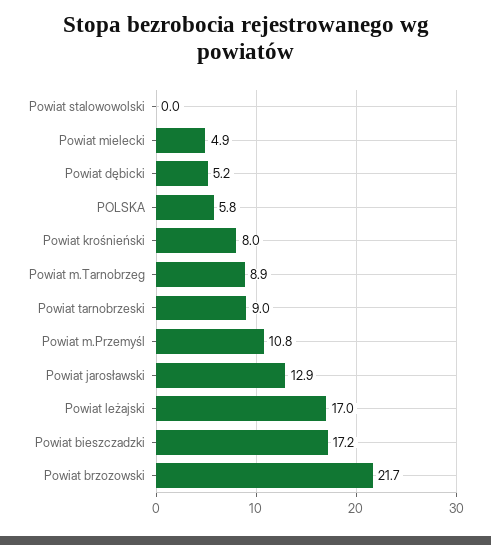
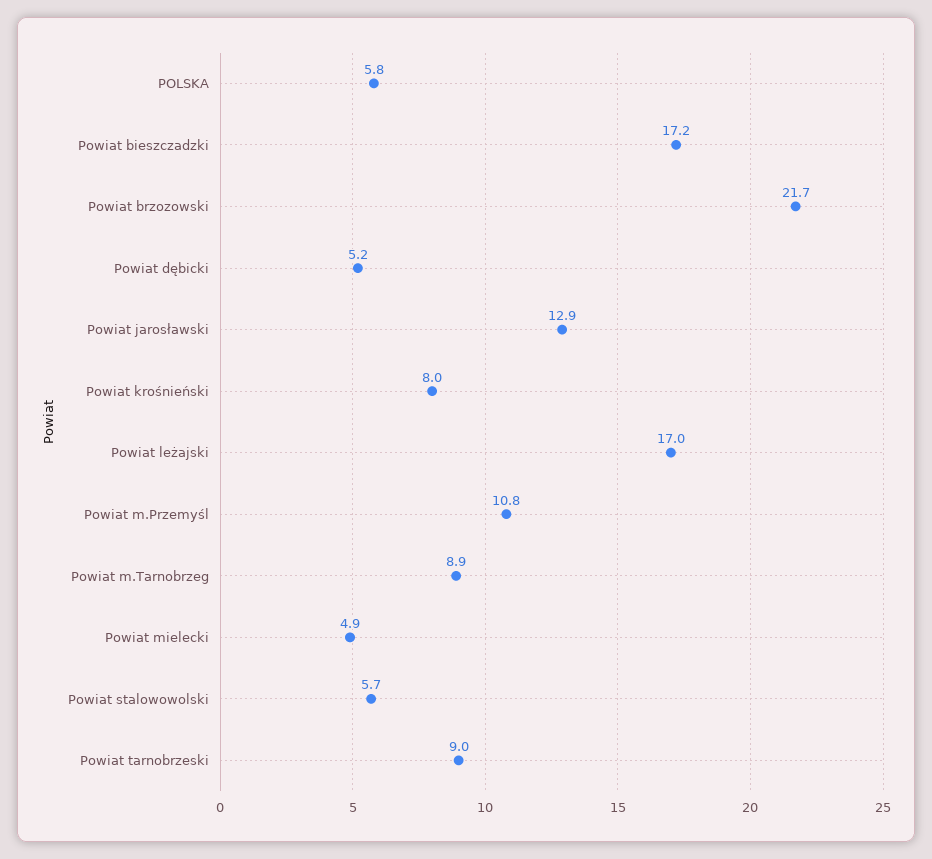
Powiat stalowowolski: 0 -> 5.7

